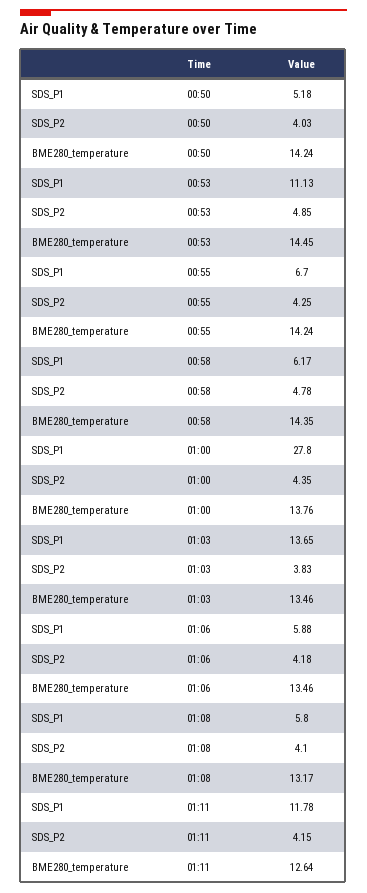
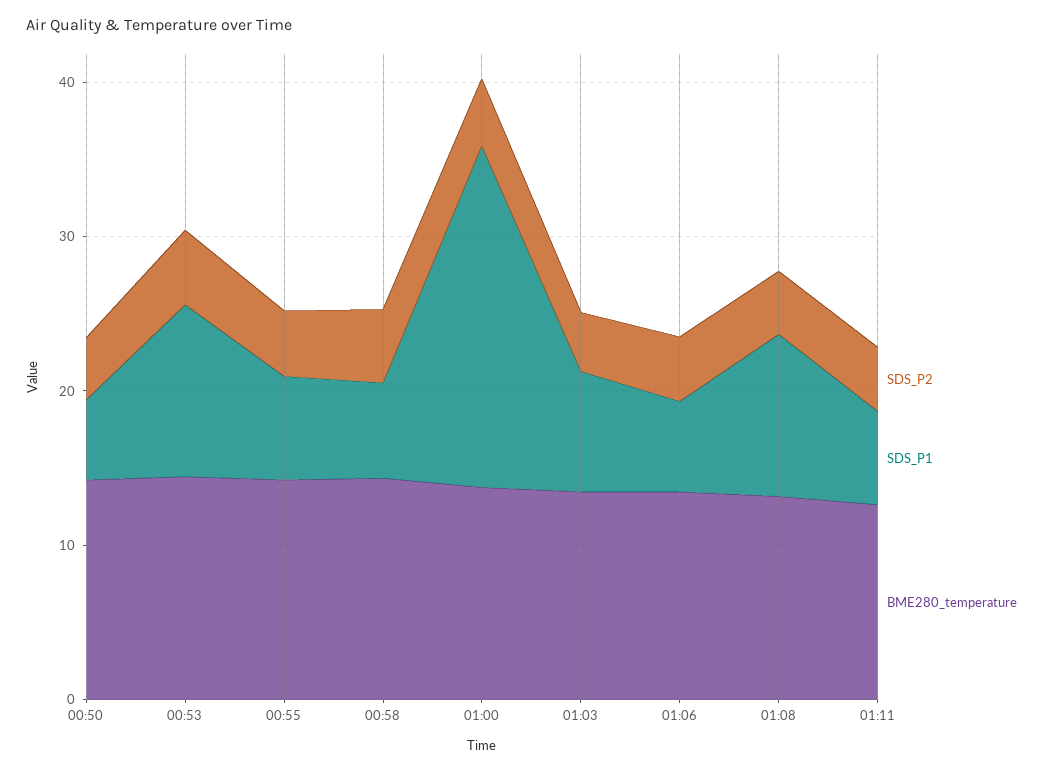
SDS_P1, 01:00: 27.8 -> 22
SDS_P1, 01:03: 13.65 -> 8
SDS_P1, 01:08: 5.8 -> 10
SDS_P1, 01:11: 11.78 -> 6

